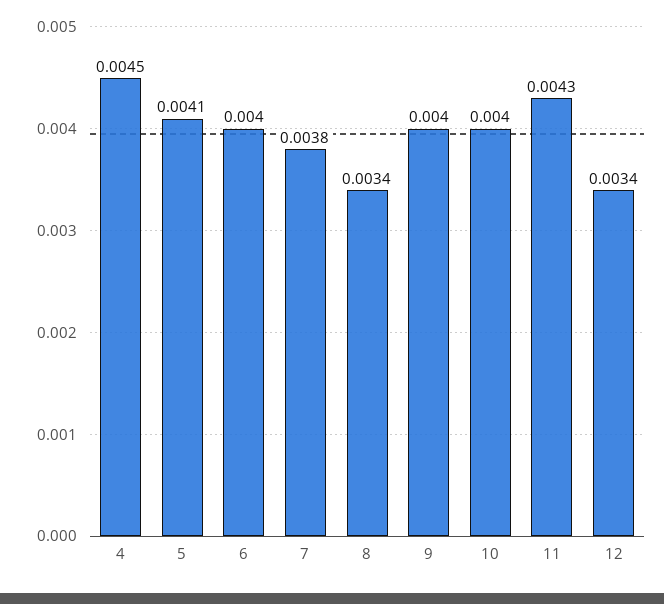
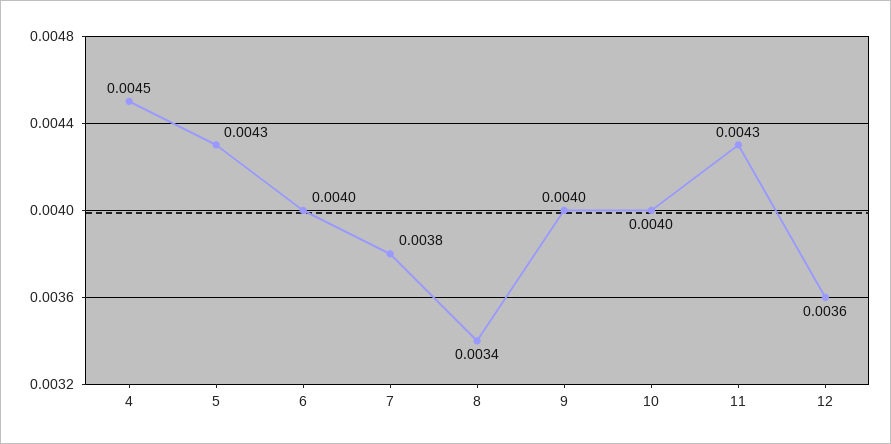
5: 0.0041 -> 0.0043
12: 0.0034 -> 0.0036

